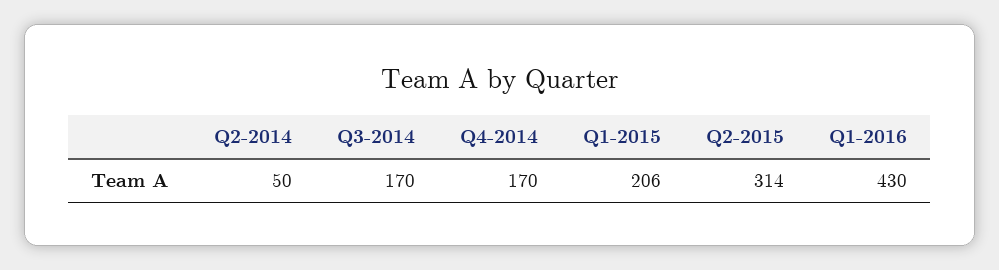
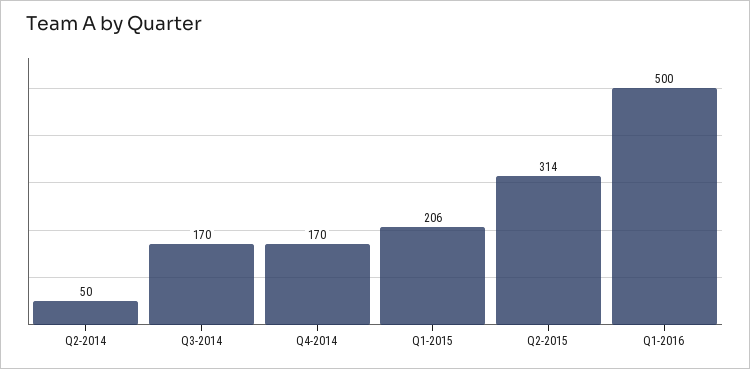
Q1-2016: 430 -> 500

